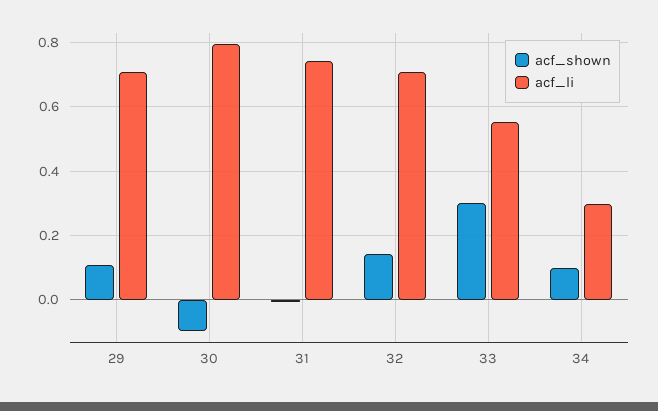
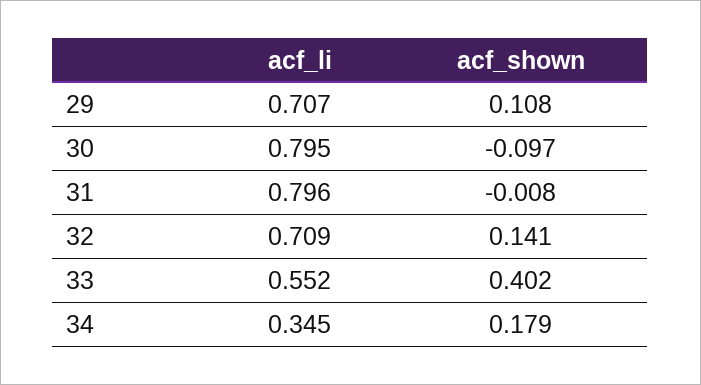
acf_li, 31: 0.74 -> 0.796
acf_shown, 33: 0.3 -> 0.402
acf_shown, 34: 0.1 -> 0.179
acf_li, 34: 0.3 -> 0.345

